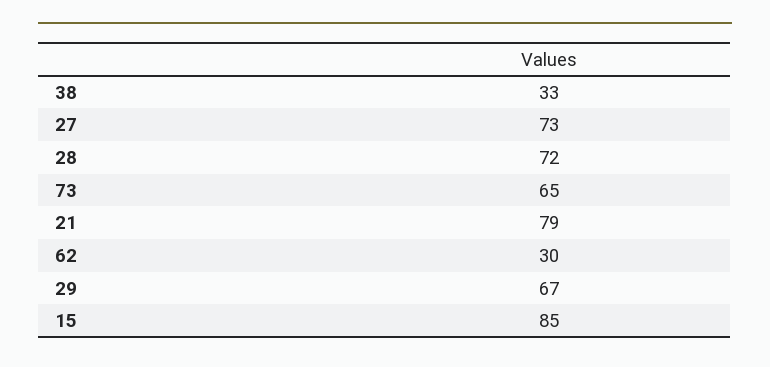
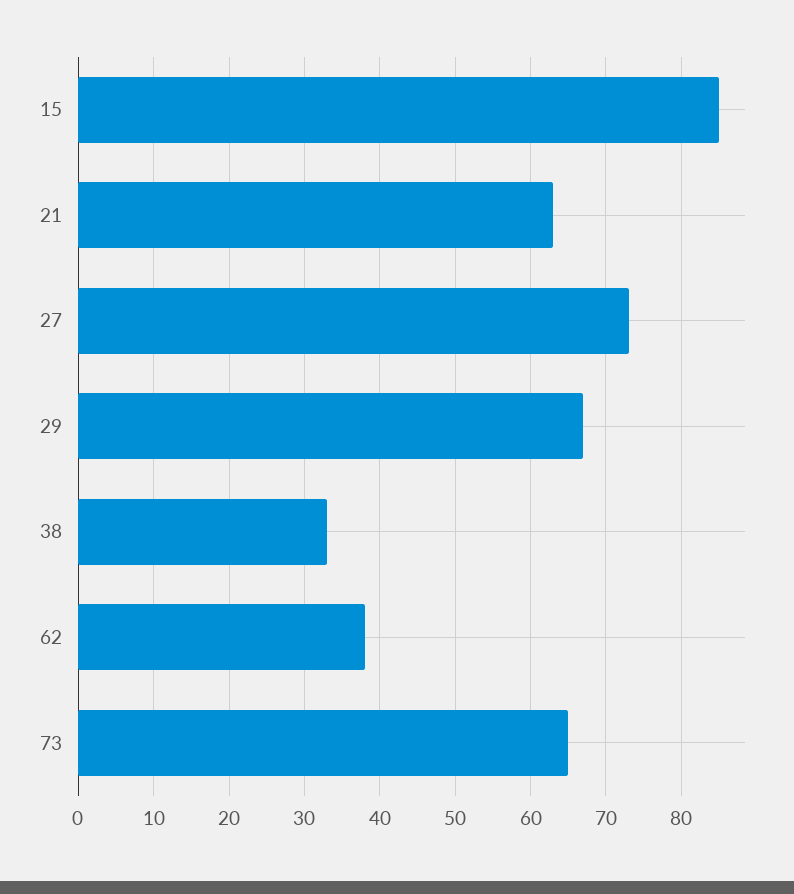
28: 72 -> none
21: 79 -> 63
62: 30 -> 38

